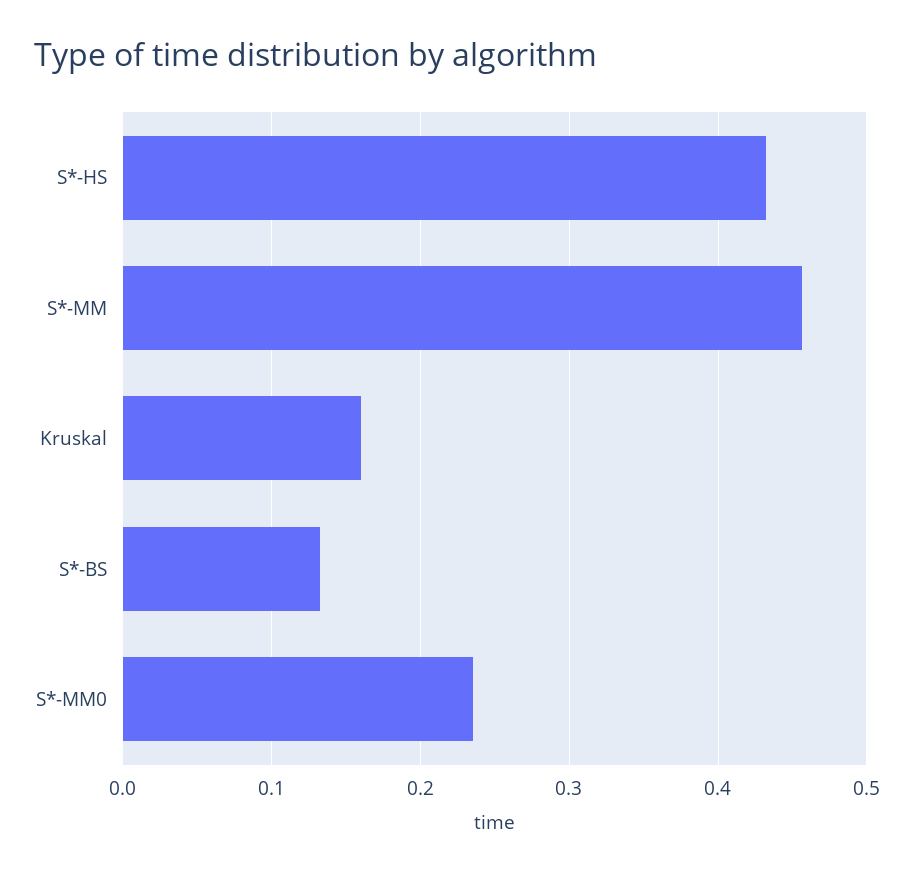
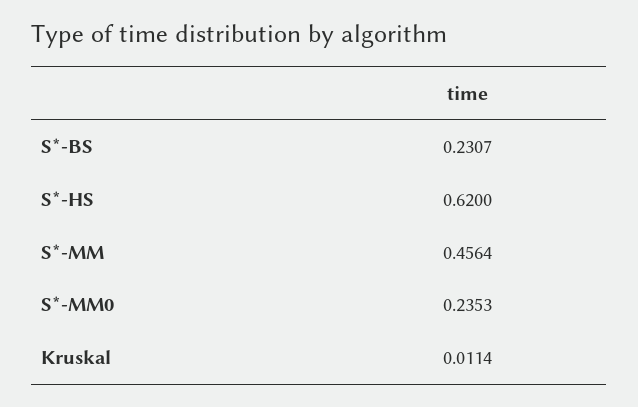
S*-HS: 0.43 -> 0.62
Kruskal: 0.16 -> 0.0114
S*-BS: 0.13 -> 0.2307

